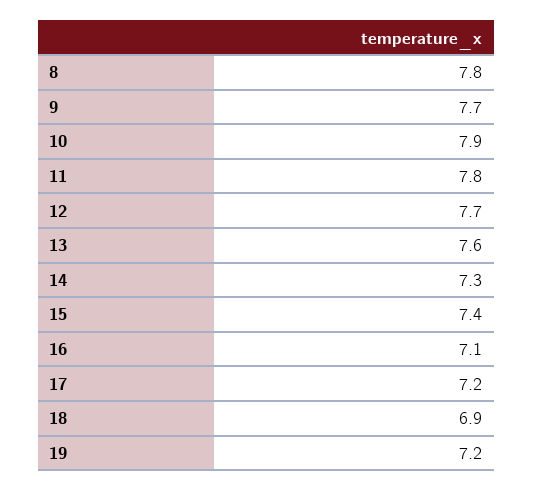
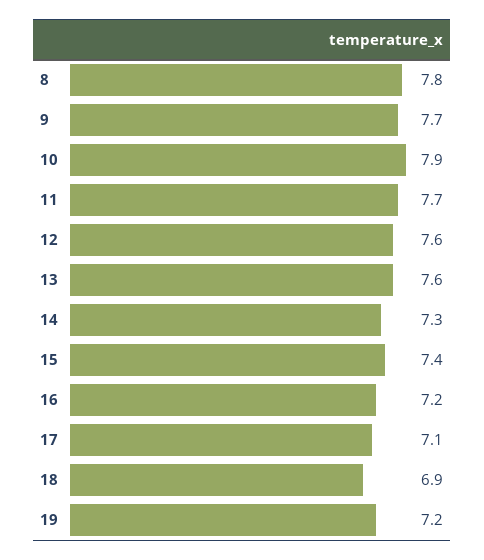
11: 7.8 -> 7.7
12: 7.7 -> 7.6
16: 7.1 -> 7.2
17: 7.2 -> 7.1

